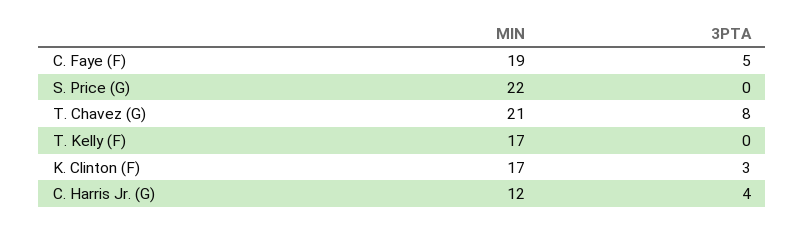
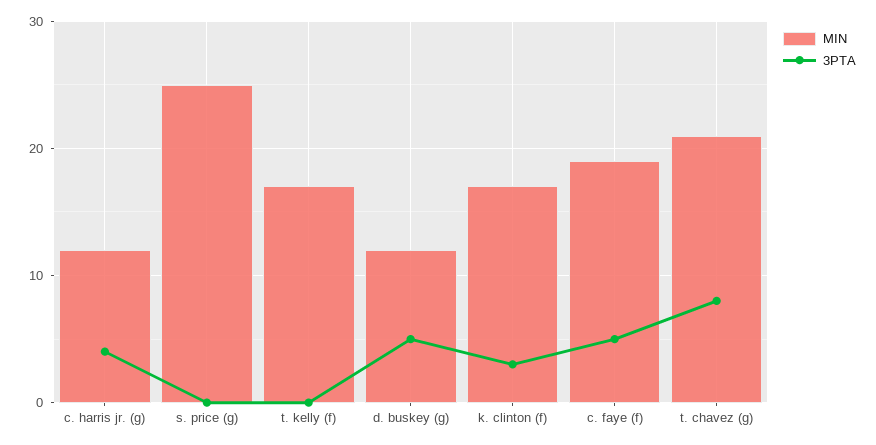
MIN, S. Price (G): 22 -> 25
MIN, d. buskey (g): none -> 12
3PTA, d. buskey (g): none -> 5

